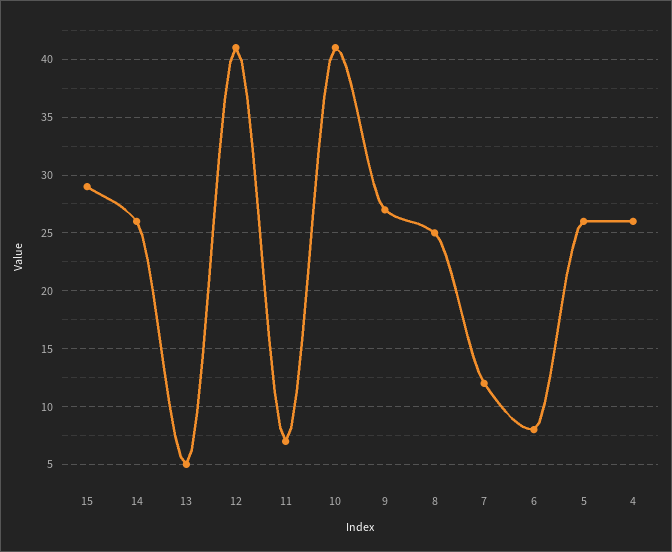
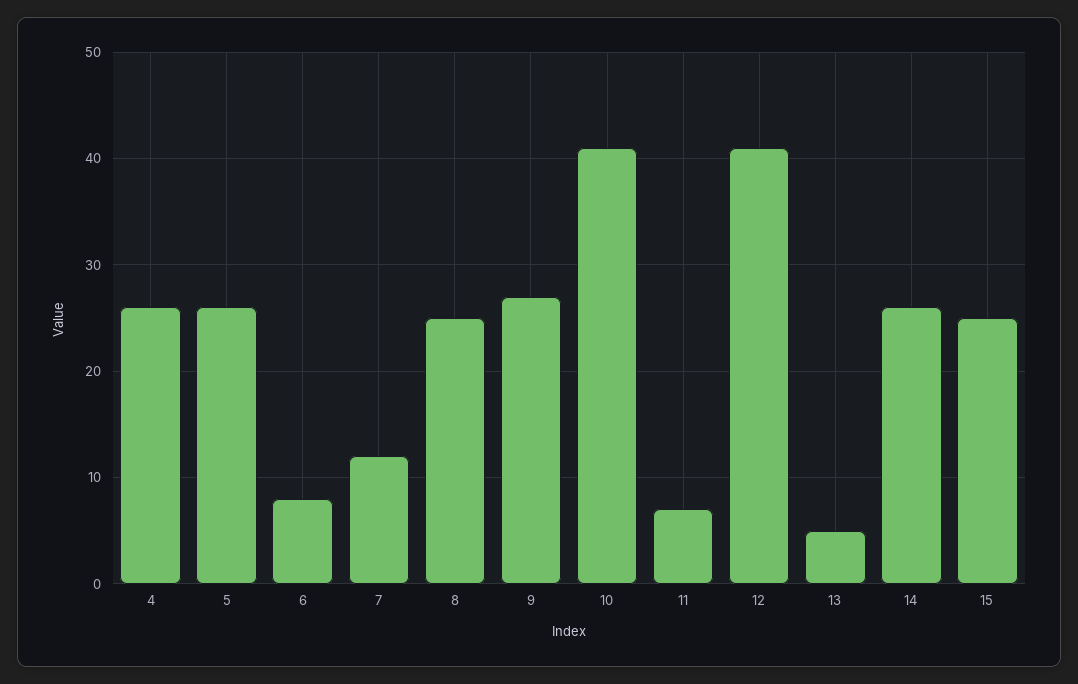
15: 29 -> 25

